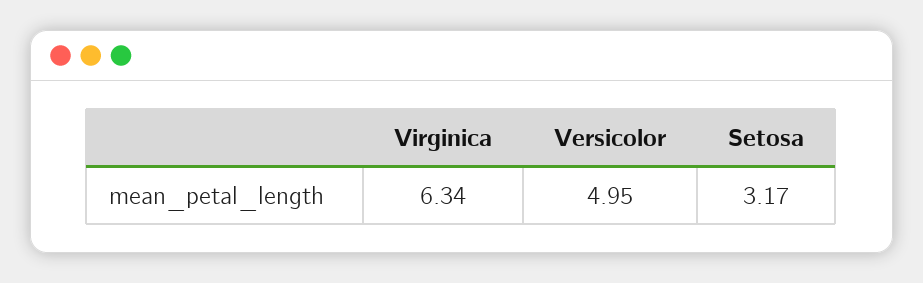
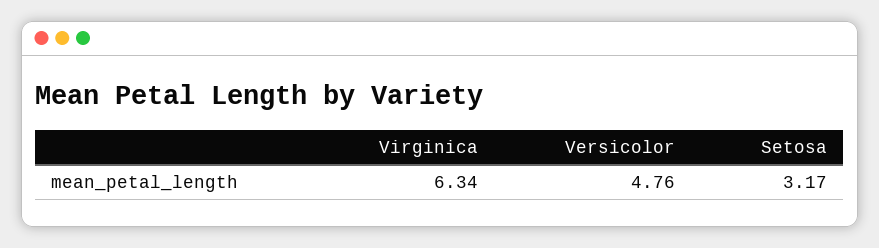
Versicolor: 4.95 -> 4.76

